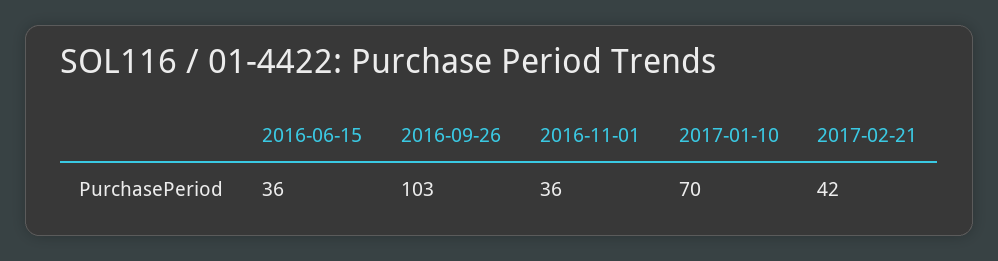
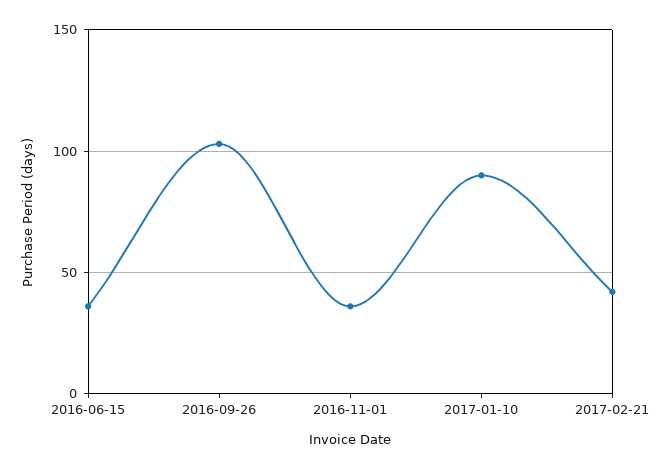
2017-01-10: 70 -> 90

